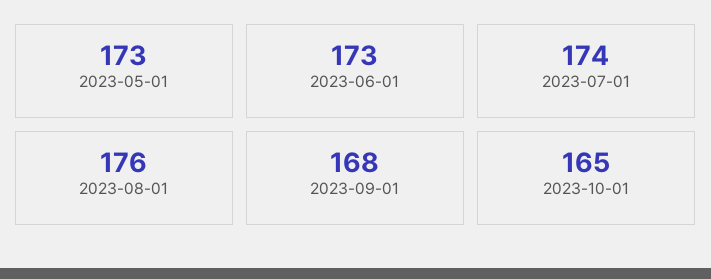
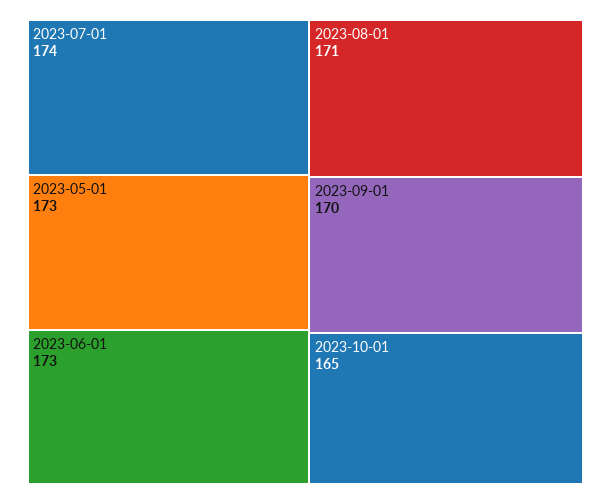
2023-08-01: 176 -> 171
2023-09-01: 168 -> 170

